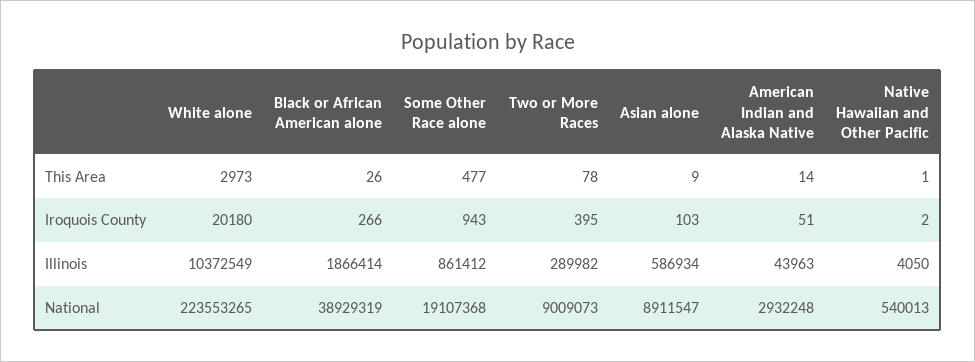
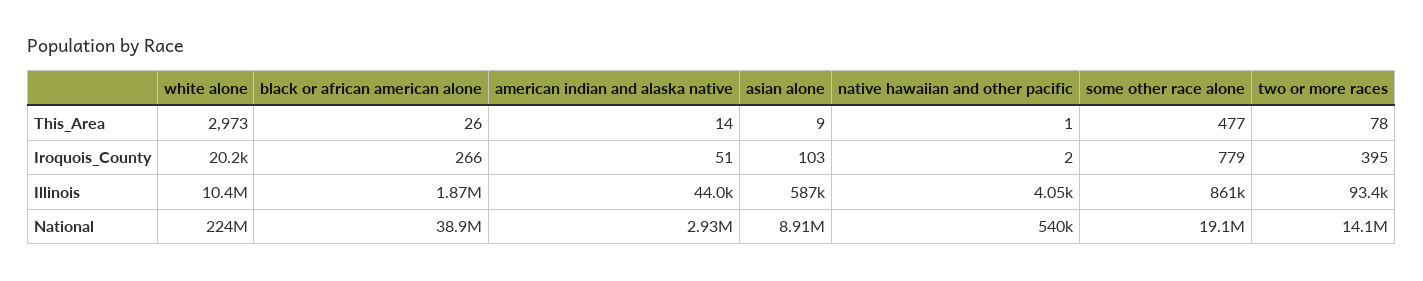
Some Other Race alone, Iroquois County: 943 -> 779
Two or More Races, Illinois: 289982 -> 93400
Two or More Races, National: 9009073 -> 14100000

